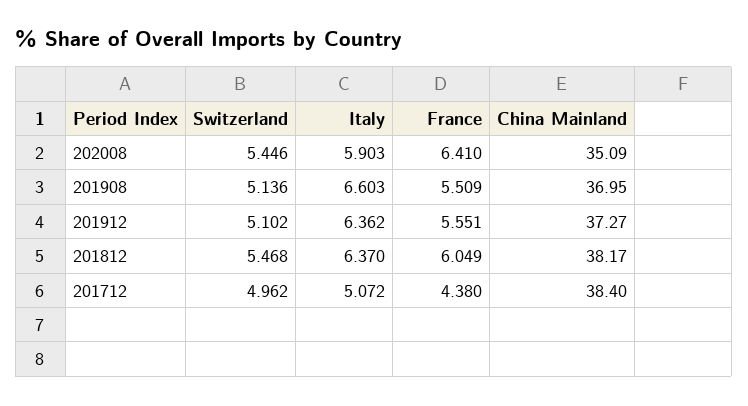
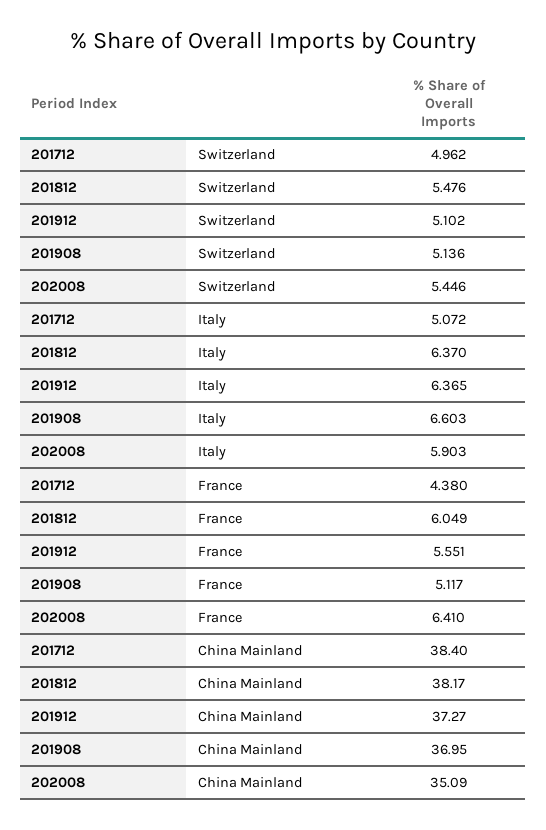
France, 201908: 5.509 -> 5.117
Italy, 201912: 6.362 -> 6.365
Switzerland, 201812: 5.468 -> 5.476

